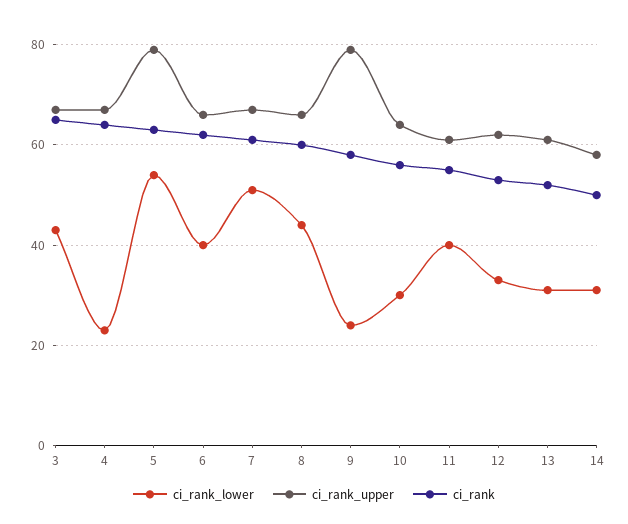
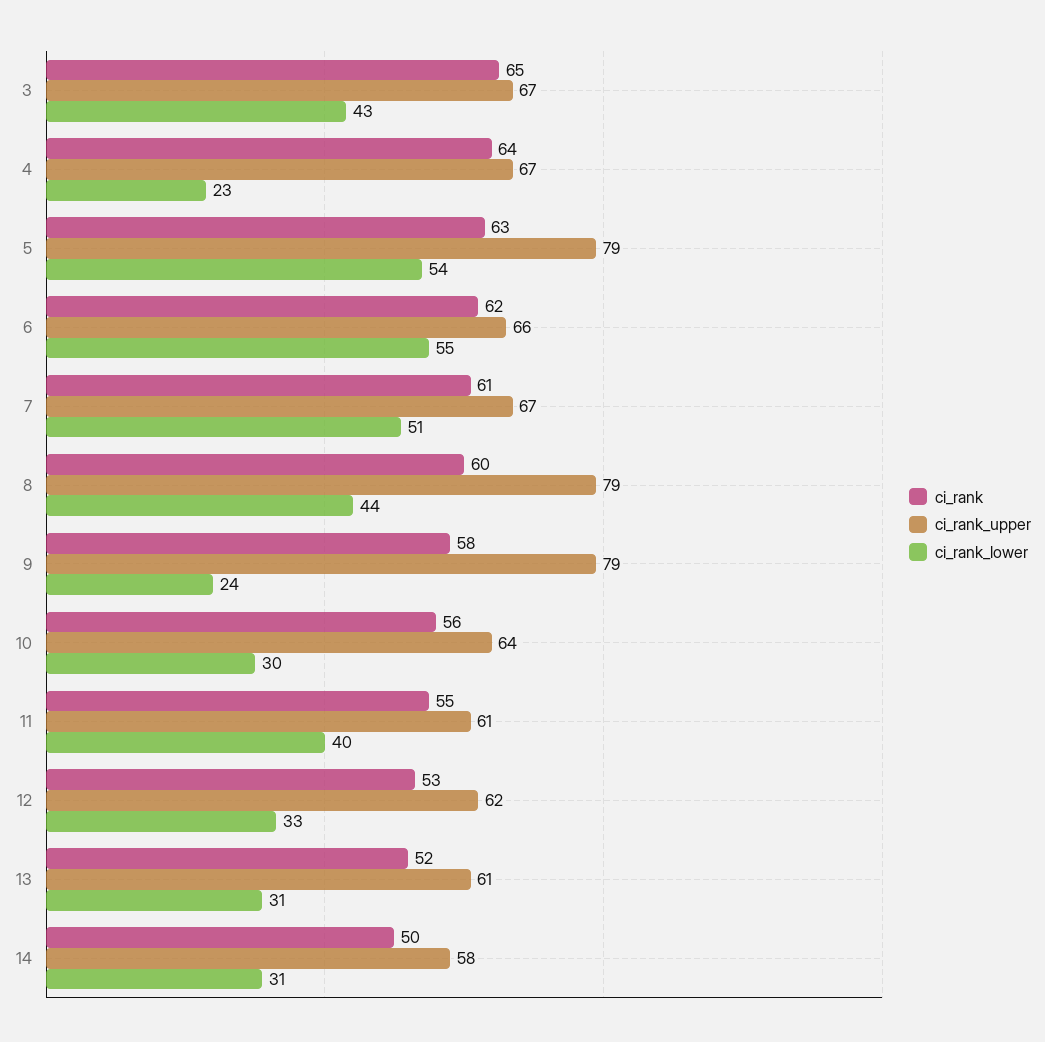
ci_rank_lower, 6: 40 -> 55
ci_rank_upper, 8: 65 -> 79

